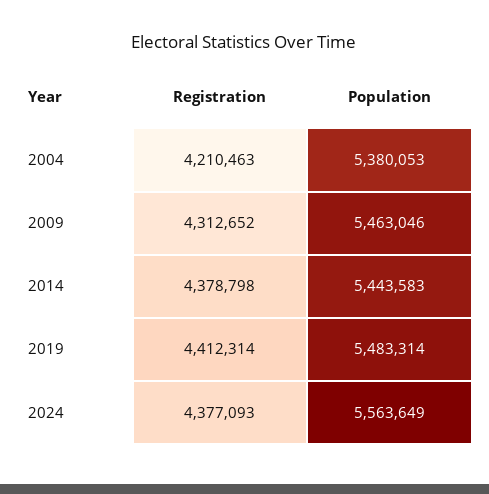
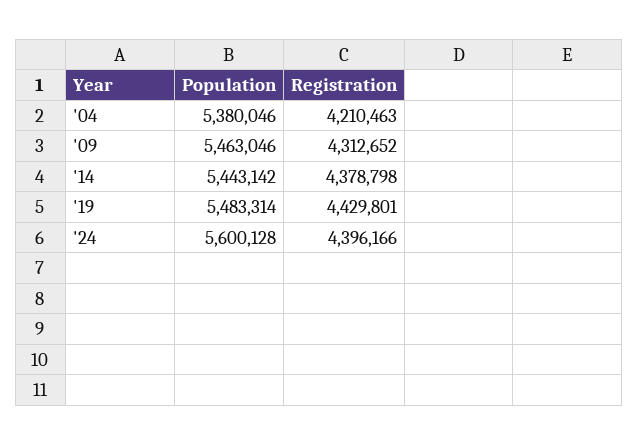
Population, 2004: 5380053 -> 5380046
Population, 2014: 5443583 -> 5443142
Registration, 2019: 4412314 -> 4429801
Registration, 2024: 4377093 -> 4396166
Population, 2024: 5563649 -> 5600128

